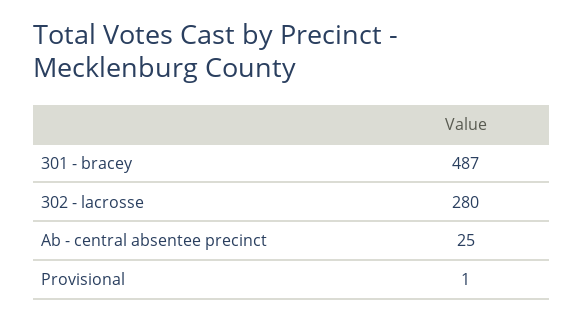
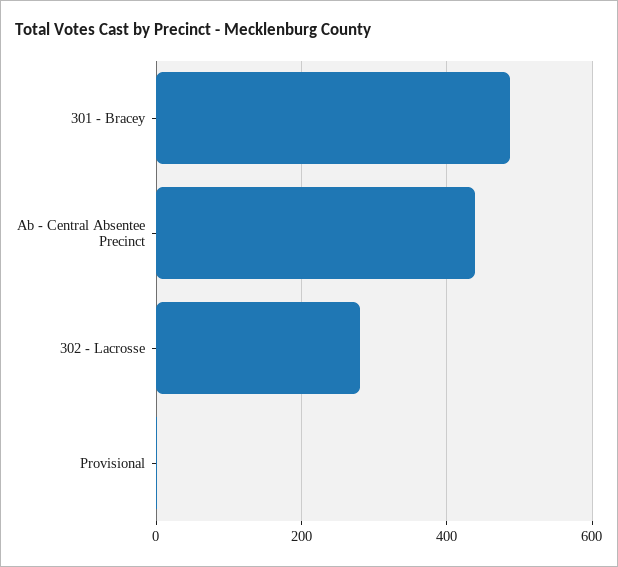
Ab - central absentee precinct: 25 -> 440

